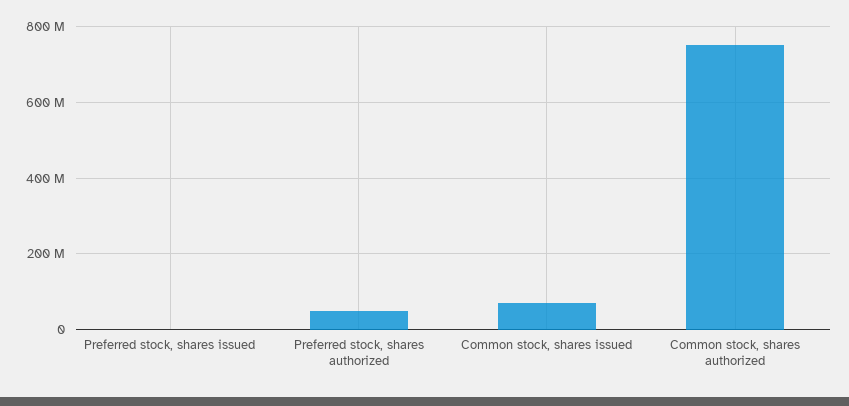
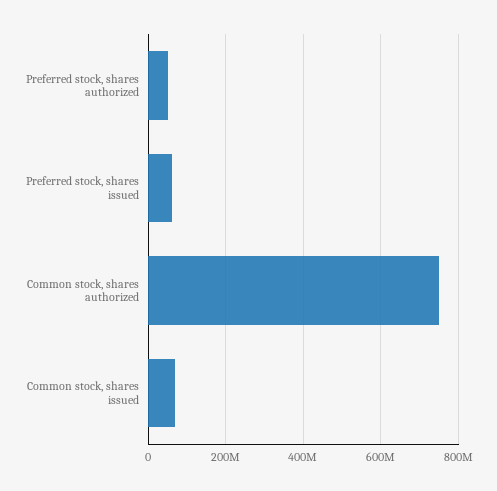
Preferred stock, shares issued: 0 -> 60000000

